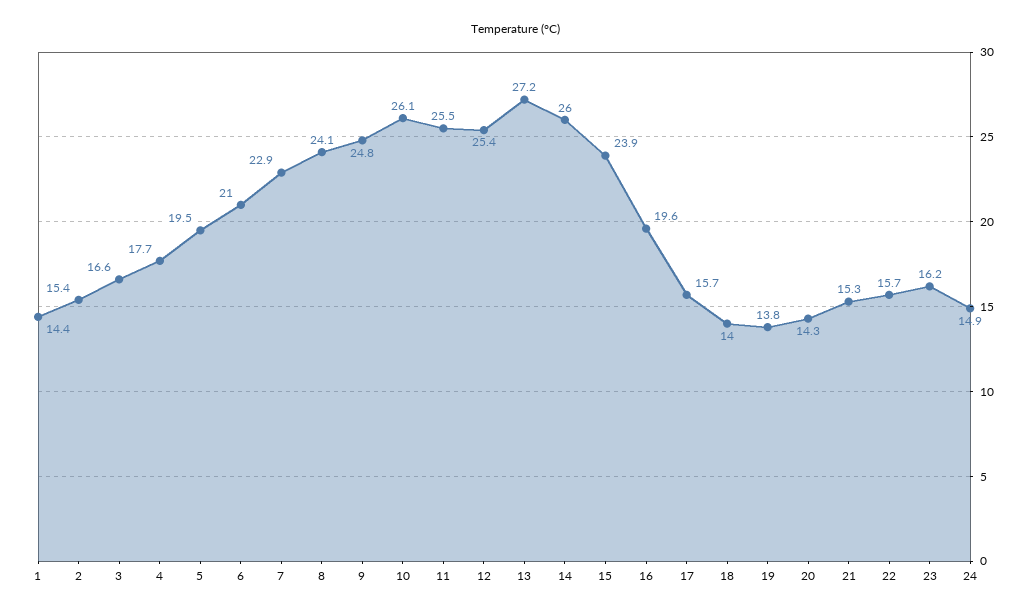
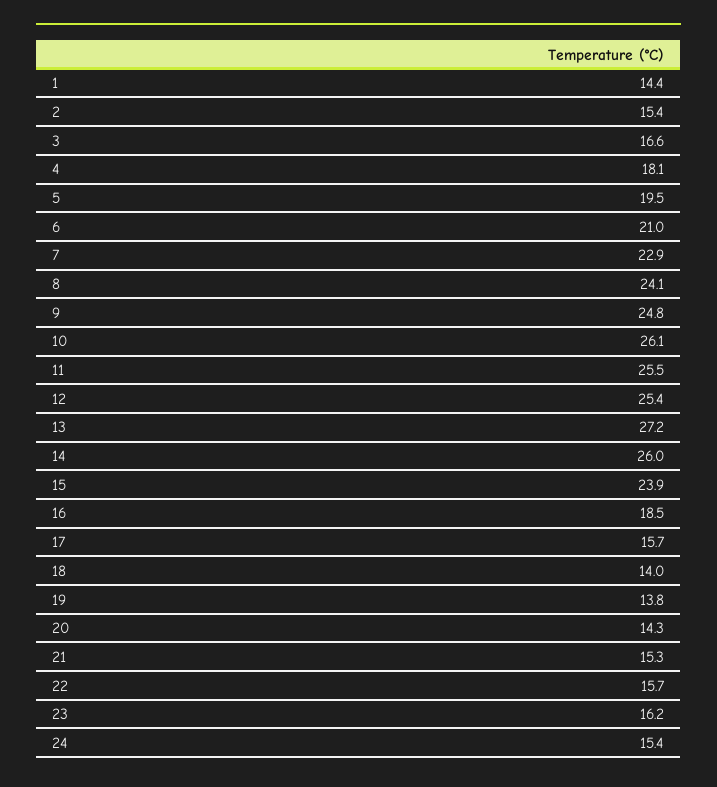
4: 17.7 -> 18.1
16: 19.6 -> 18.5
24: 14.9 -> 15.4

